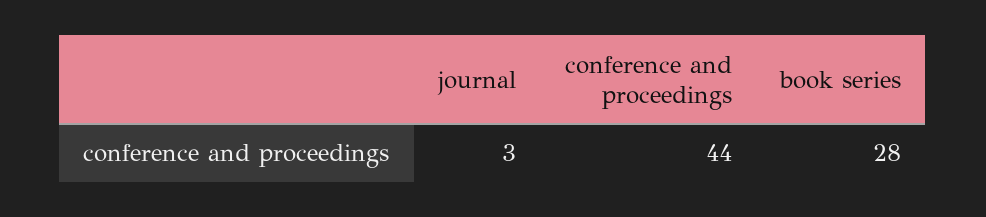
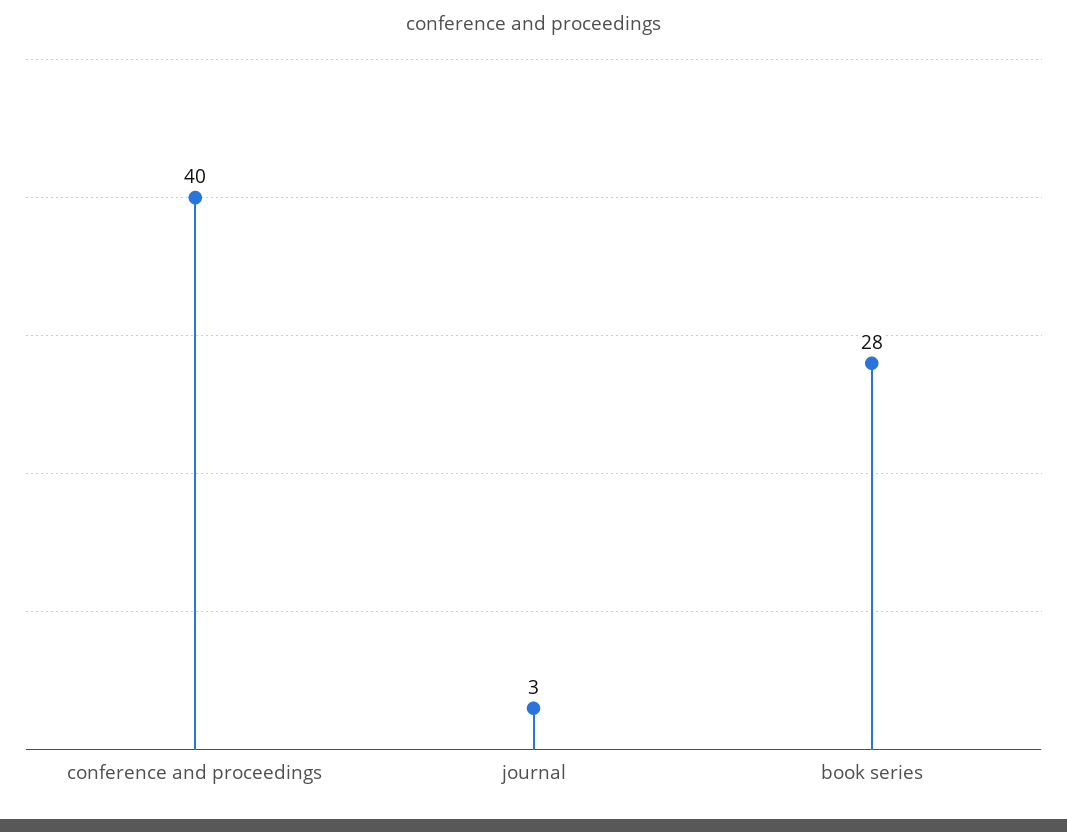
conference and proceedings: 44 -> 40

